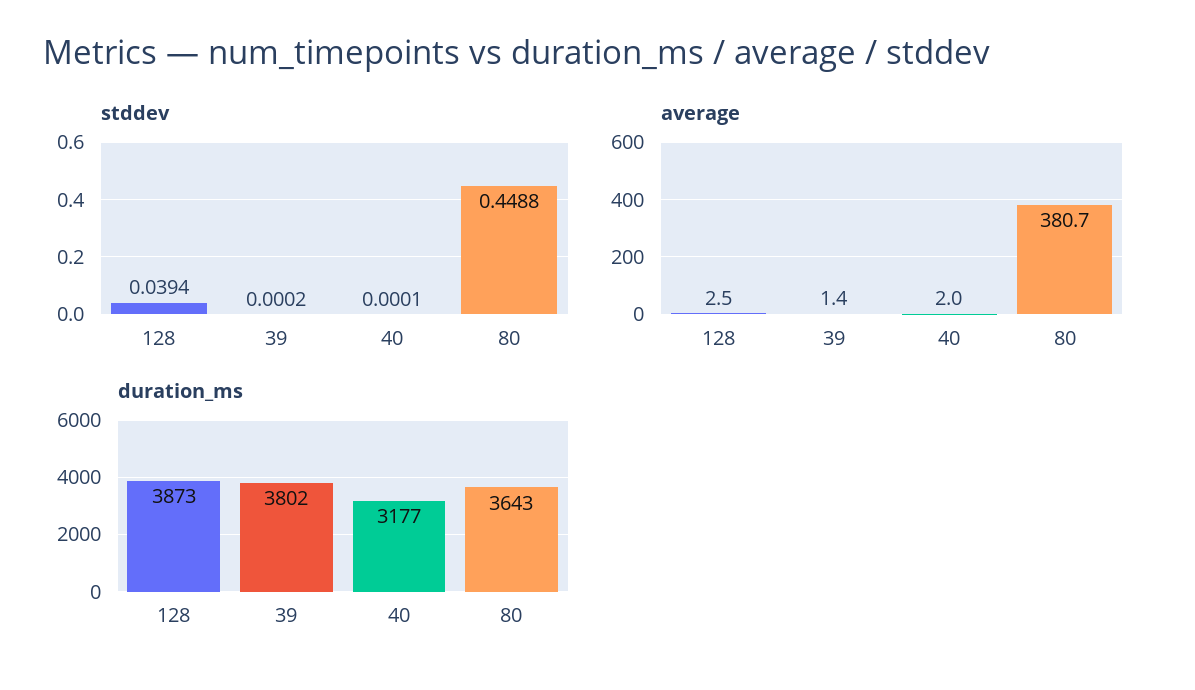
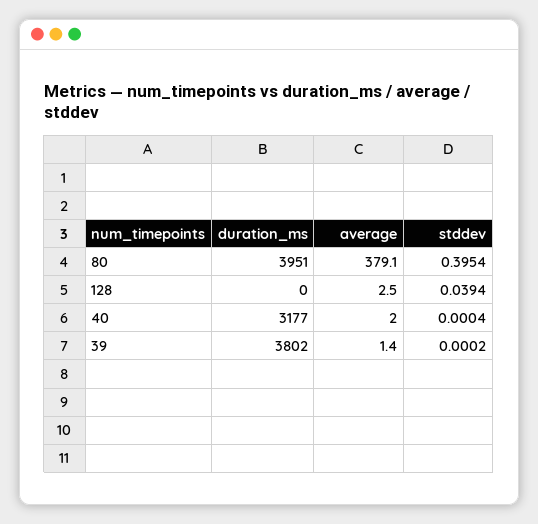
stddev, 40: 0.0001 -> 0.0004
stddev, 80: 0.4488 -> 0.3954
average, 80: 380.7 -> 379.1
duration_ms, 128: 3873 -> 0
duration_ms, 80: 3643 -> 3951

